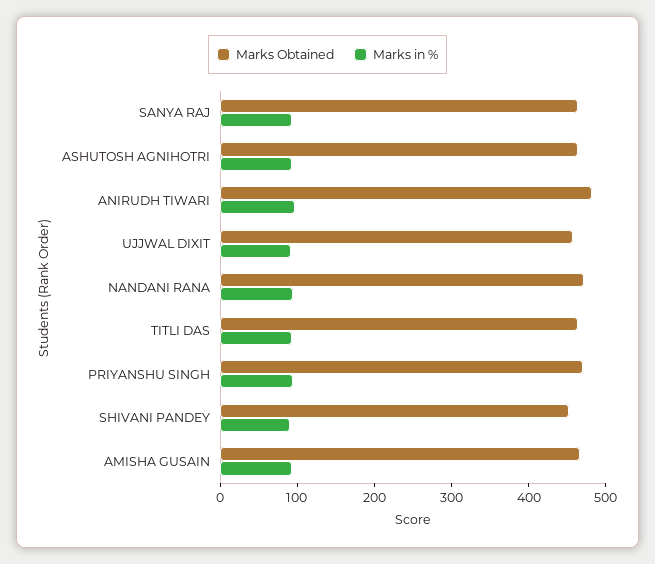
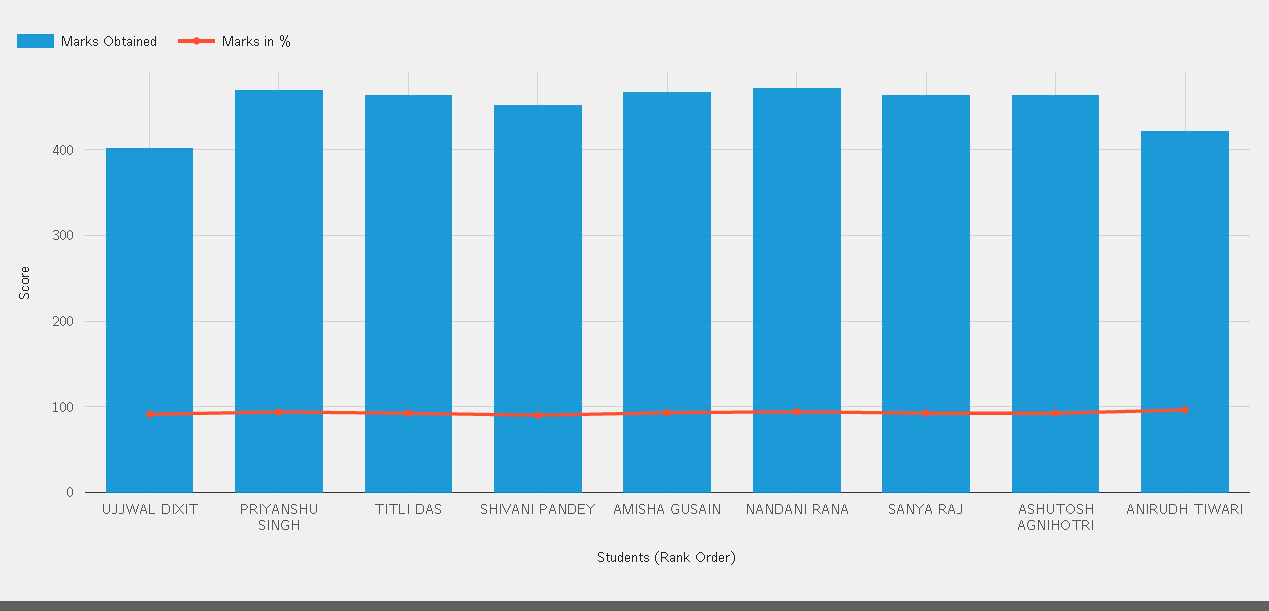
Marks Obtained, ANIRUDH TIWARI: 480 -> 420
Marks Obtained, UJJWAL DIXIT: 460 -> 400

